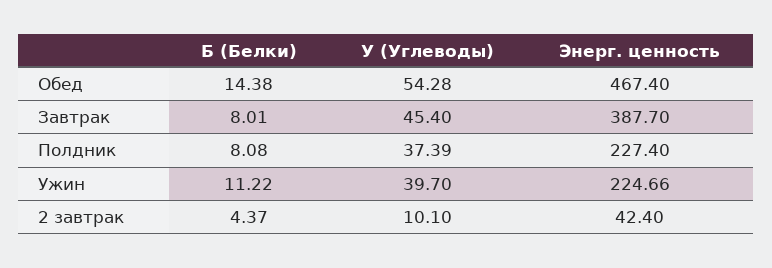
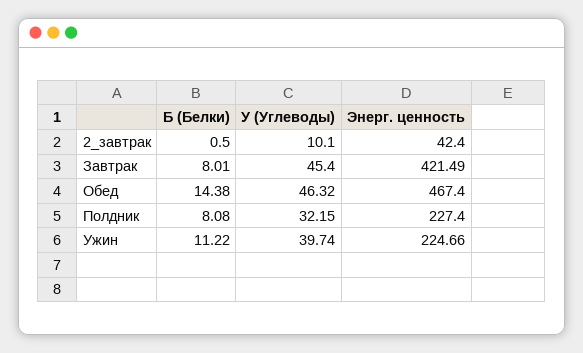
У (Углеводы), Обед: 54.28 -> 46.32
Энерг. ценность, Завтрак: 387.7 -> 421.49
У (Углеводы), Полдник: 37.39 -> 32.15
У (Углеводы), Ужин: 39.7 -> 39.74
Б (Белки), 2 завтрак: 4.37 -> 0.5

